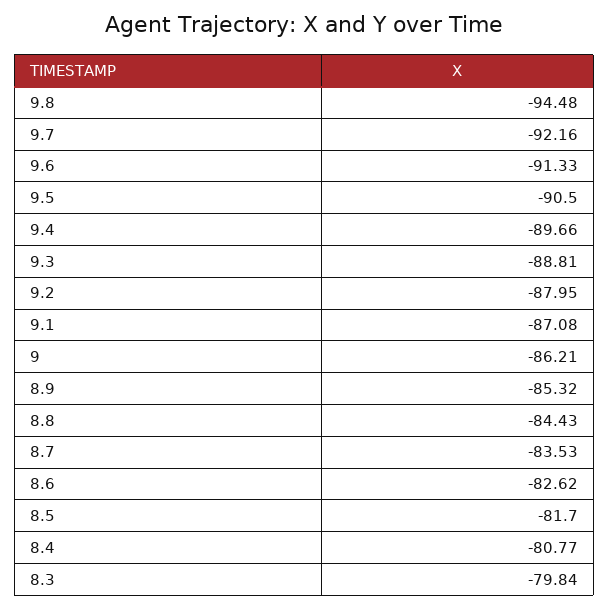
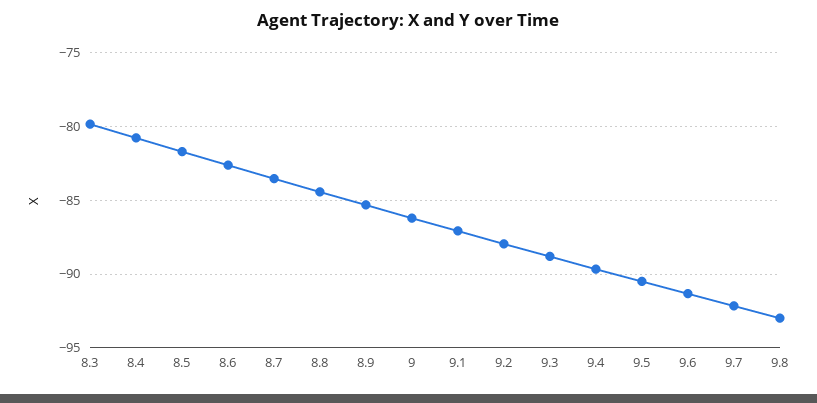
9.8: -94.48 -> -93

